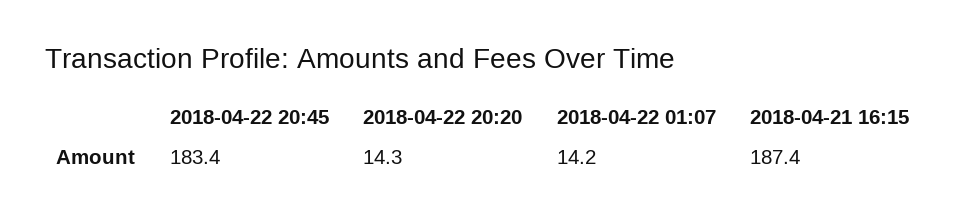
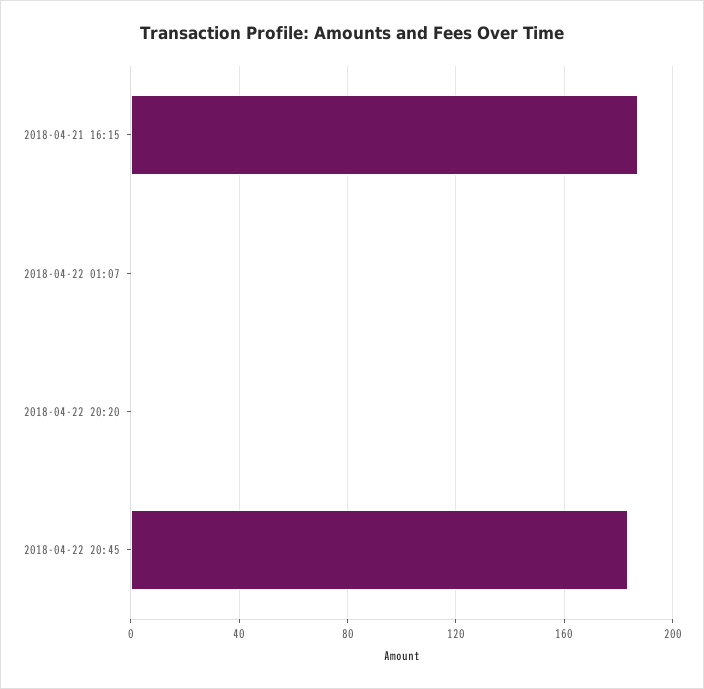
2018-04-22 20:20: 14.3 -> 0
2018-04-22 01:07: 14.2 -> 0

